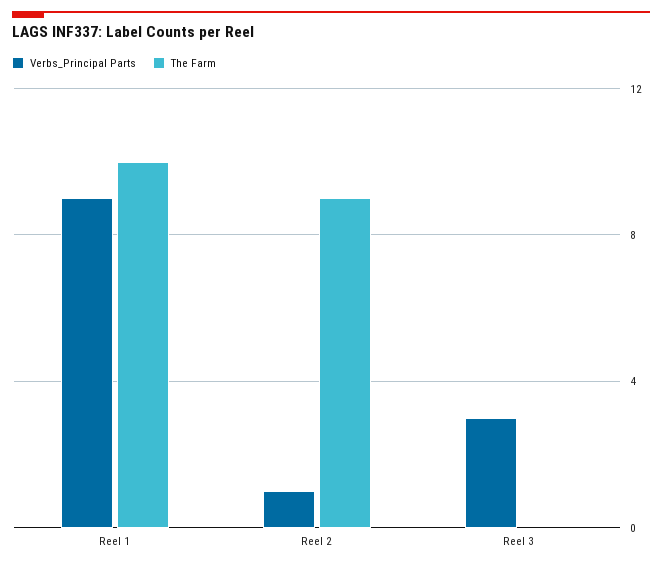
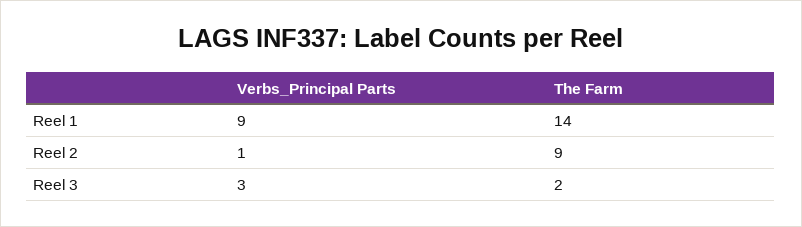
The Farm, Reel 1: 10 -> 14
The Farm, Reel 3: 0 -> 2

